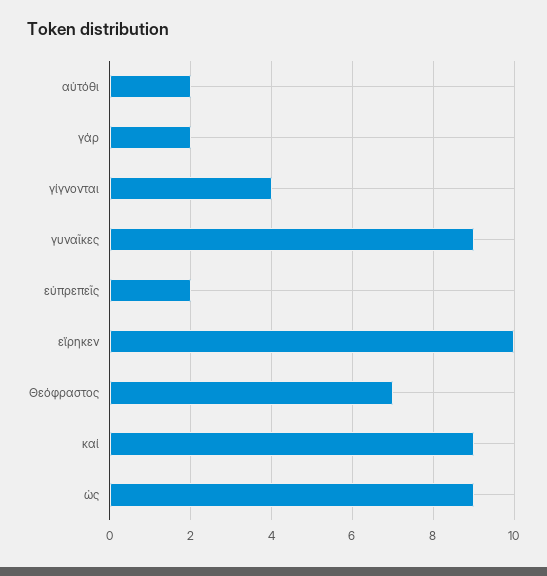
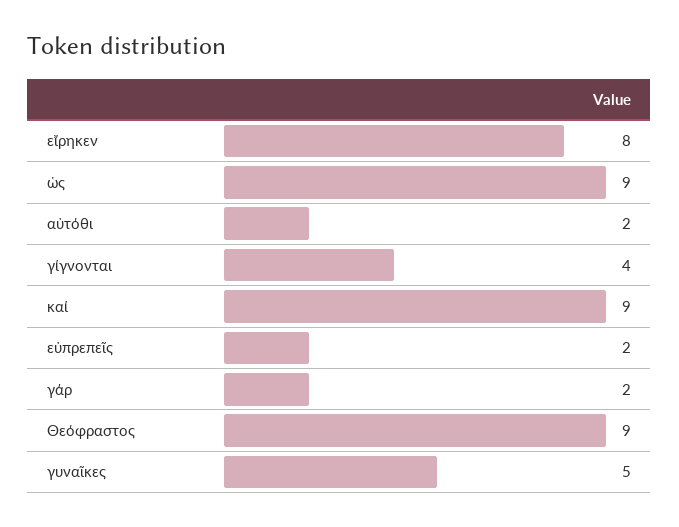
γυναῖκες: 9 -> 5
εἴρηκεν: 10 -> 8
Θεόφραστος: 7 -> 9

